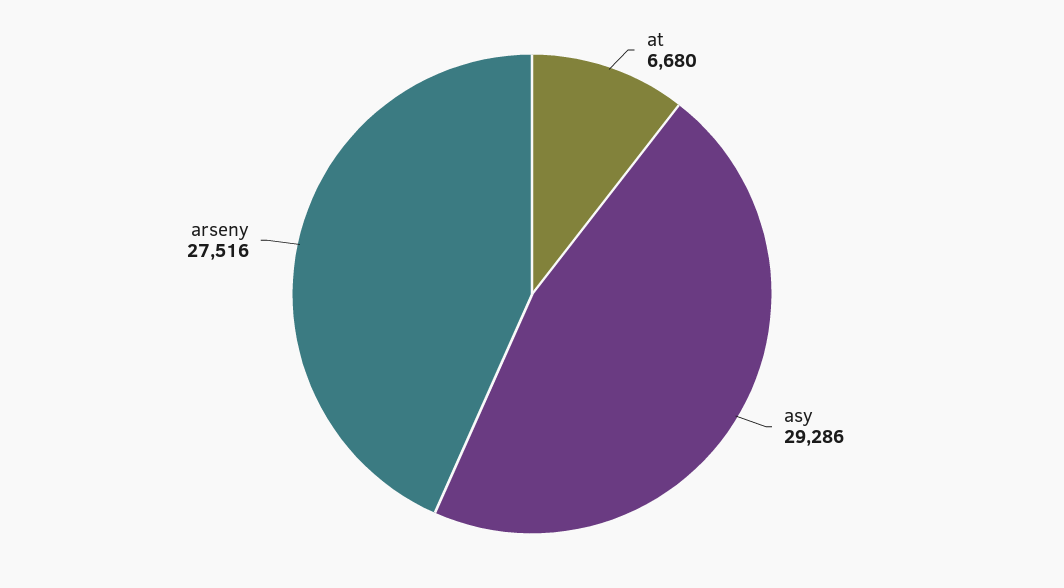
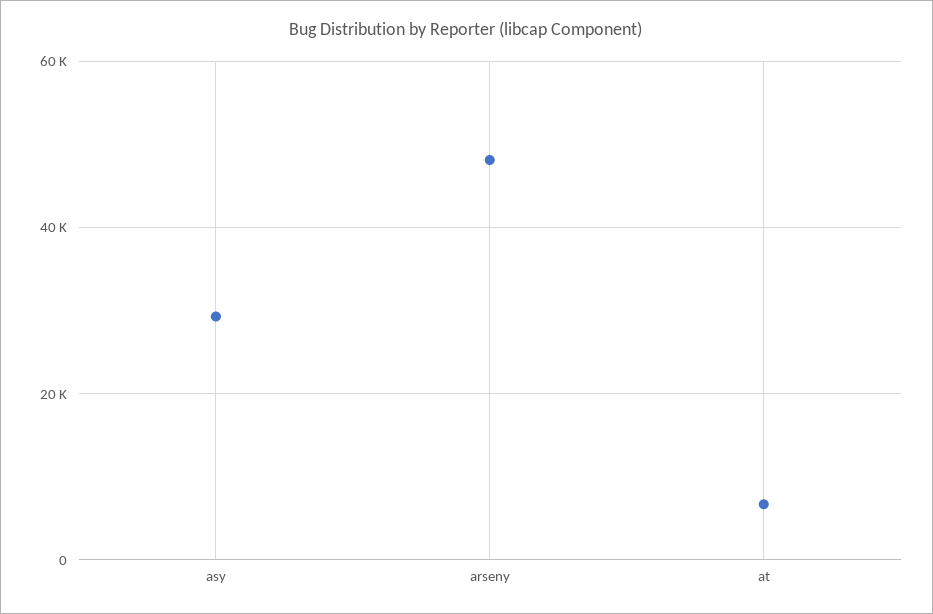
arseny: 27516 -> 48000

